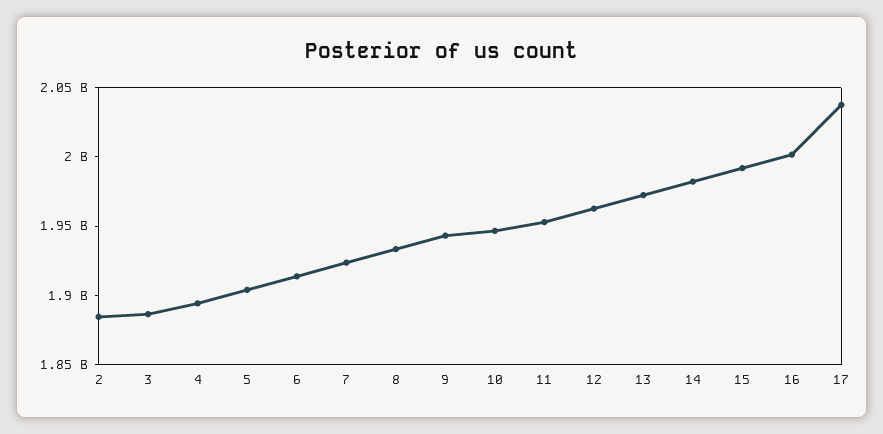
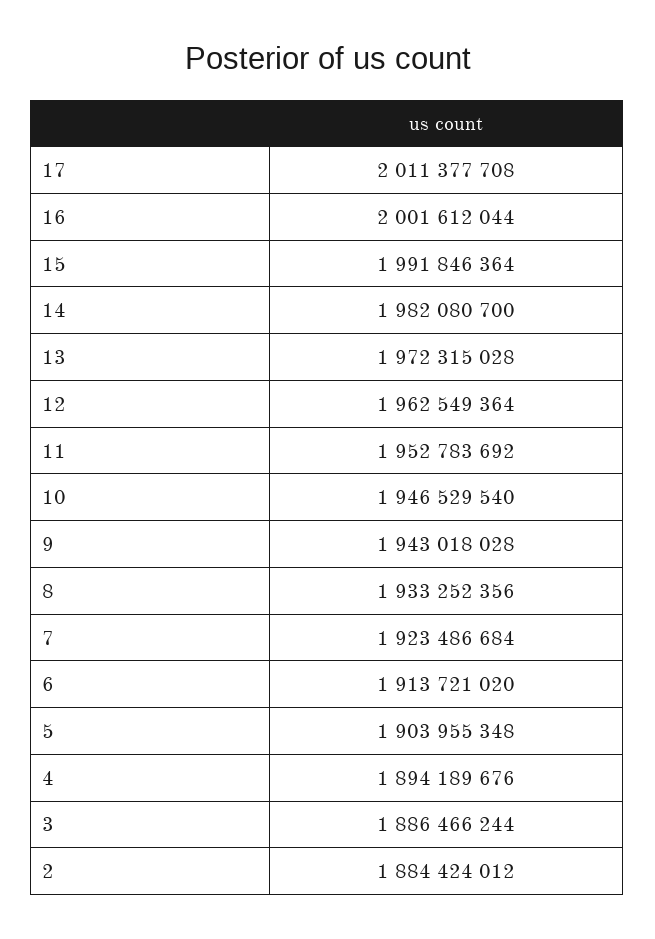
17: 2040000000 -> 2011377708

